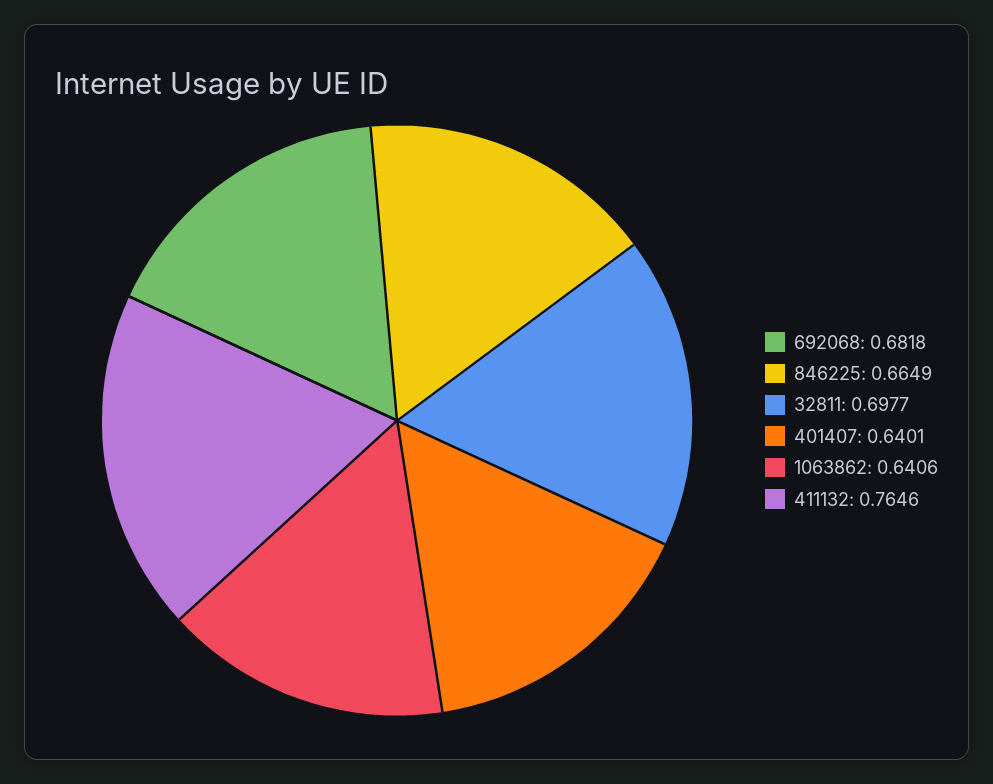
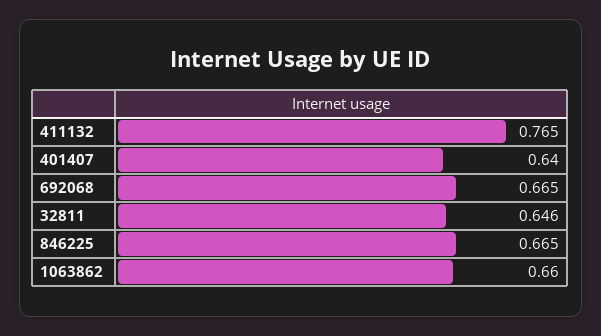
692068: 0.6818 -> 0.665
32811: 0.6977 -> 0.646
1063862: 0.6406 -> 0.66

